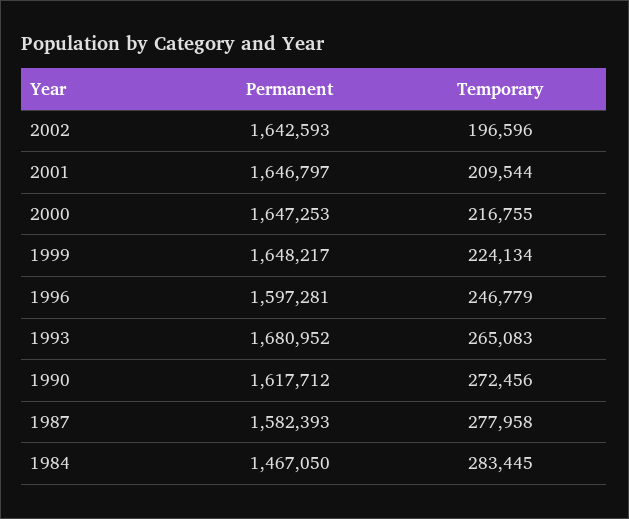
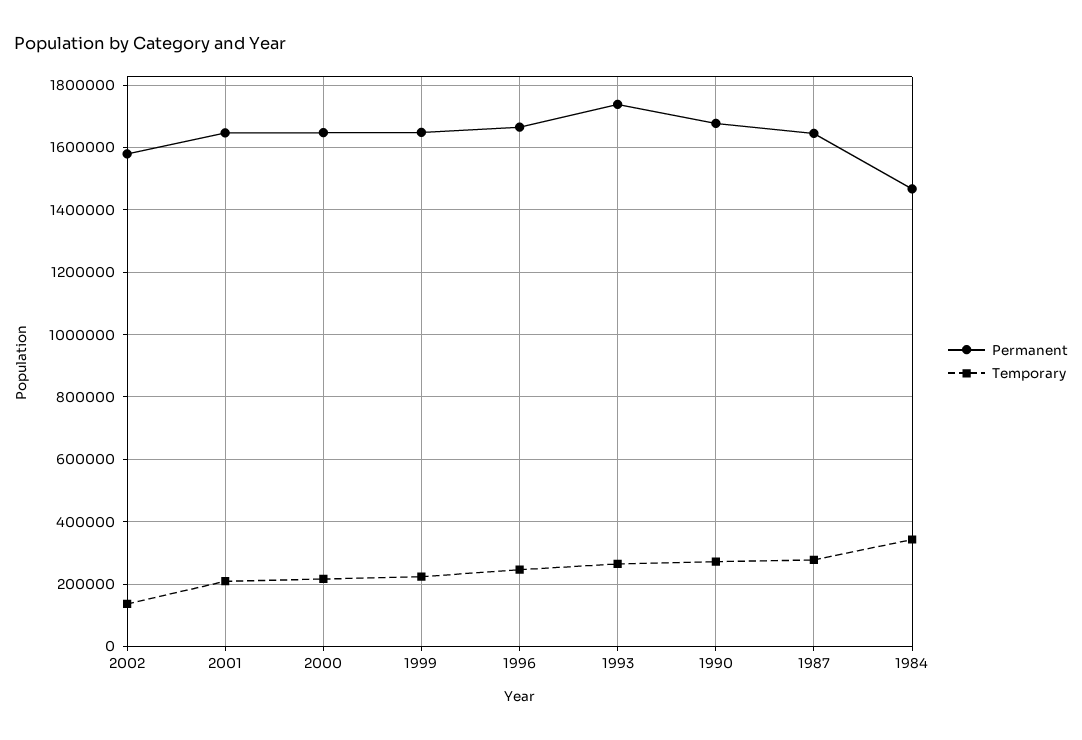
Permanent, 2002: 1642593 -> 1580000
Temporary, 2002: 196596 -> 140000
Permanent, 1996: 1597281 -> 1660000
Permanent, 1993: 1680952 -> 1740000
Permanent, 1990: 1617712 -> 1680000
Permanent, 1987: 1582393 -> 1640000
Temporary, 1984: 283445 -> 340000

